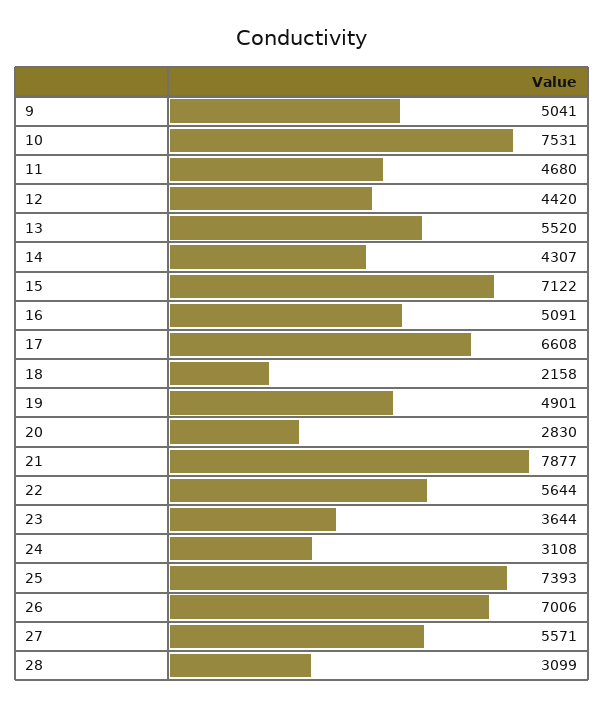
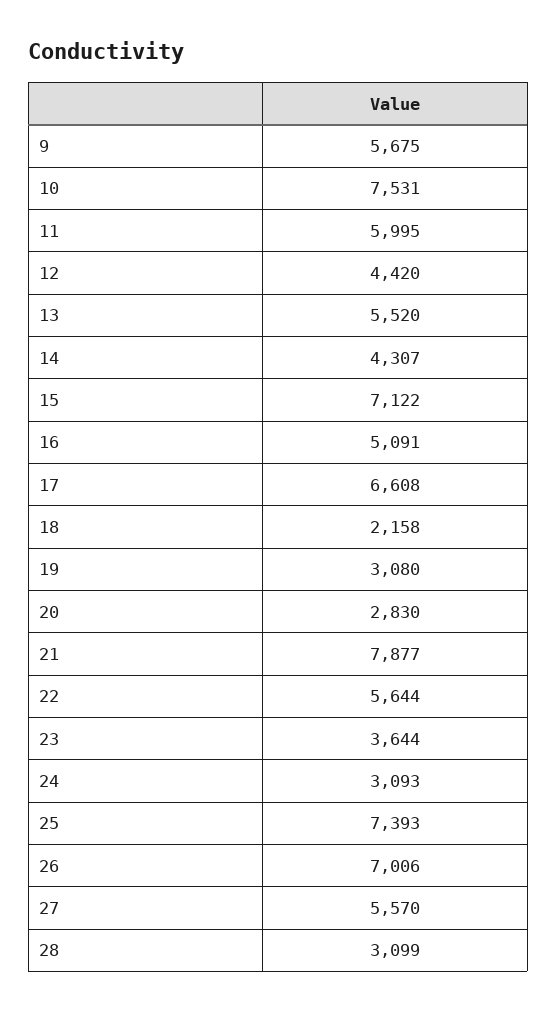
9: 5041 -> 5675
11: 4680 -> 5995
19: 4901 -> 3080
24: 3108 -> 3093
27: 5571 -> 5570

